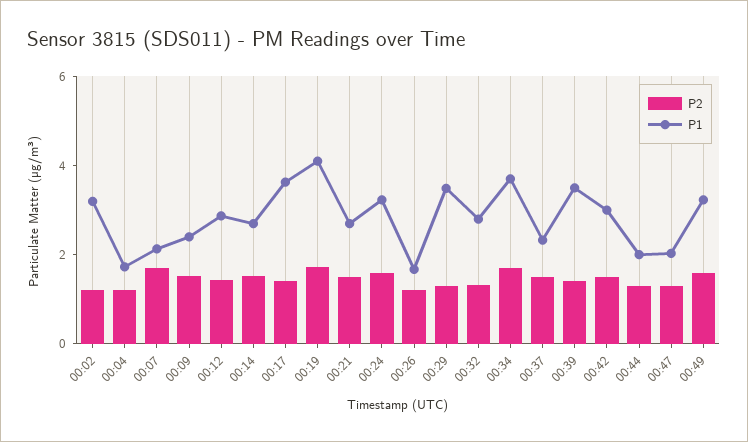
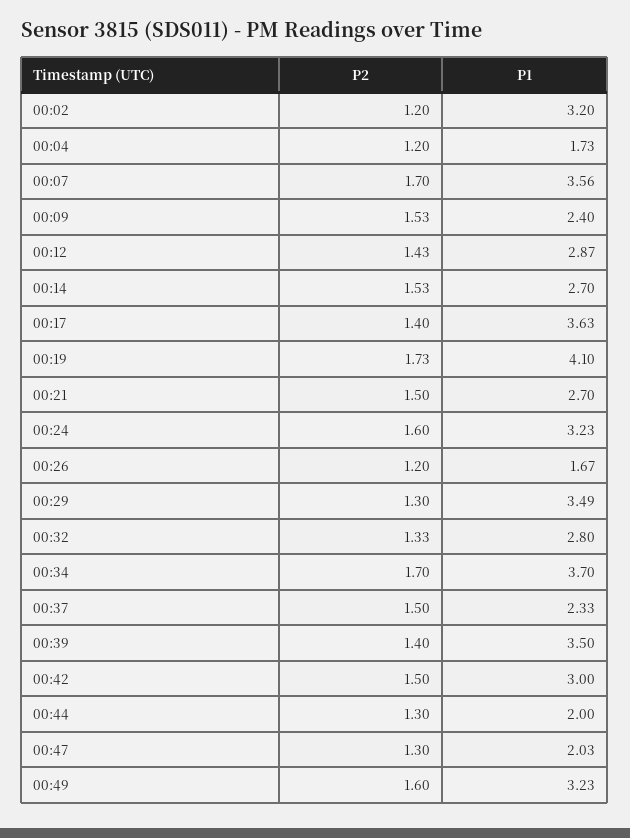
P1, 00:07: 2 -> 3.56

